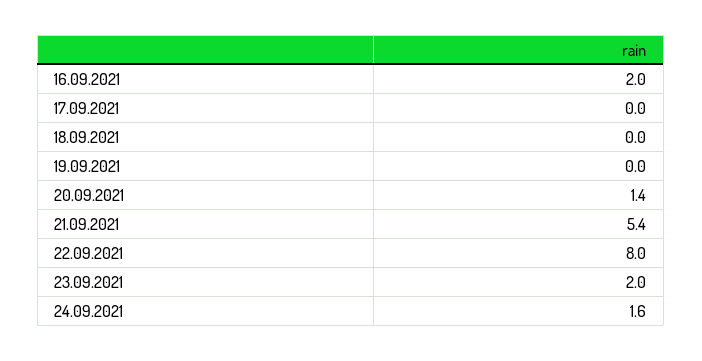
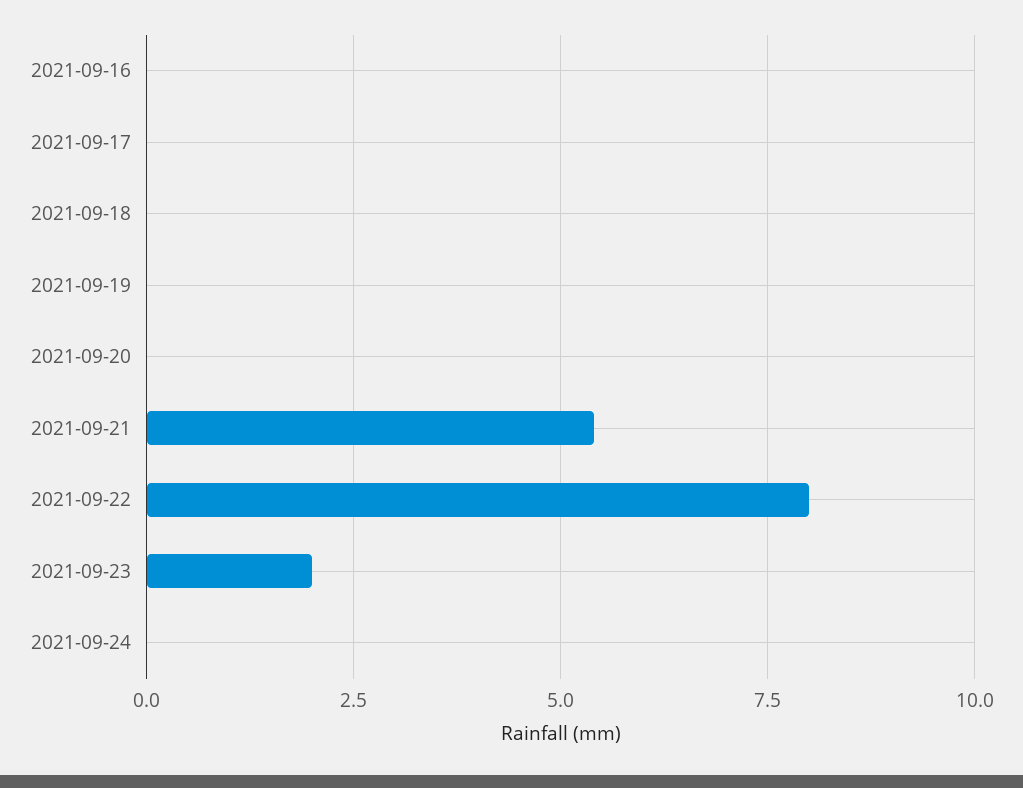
16.09.2021: 2 -> 0
20.09.2021: 1.4 -> 0
24.09.2021: 1.6 -> 0

